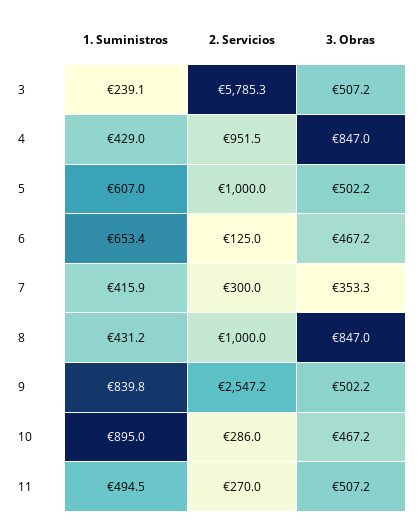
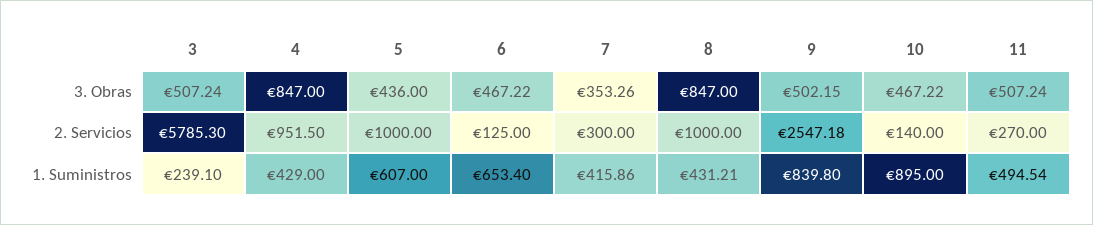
3. Obras, 5: 502.2 -> 436
2. Servicios, 10: 286 -> 140

